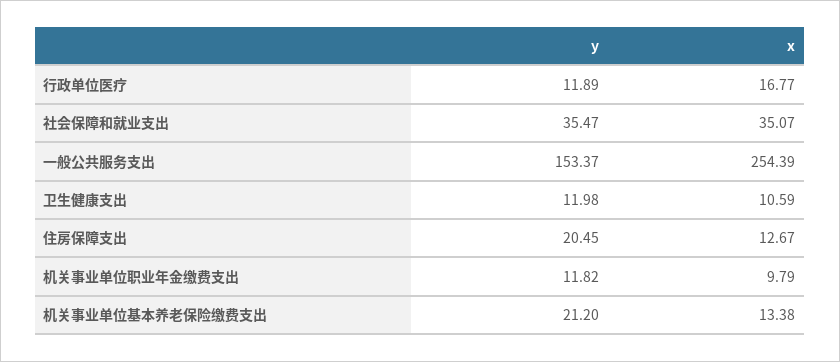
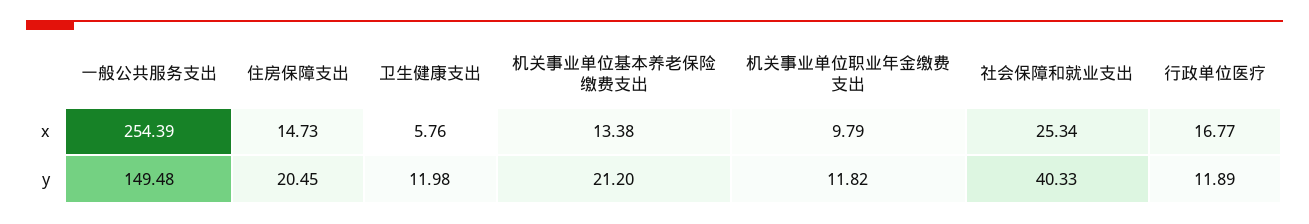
y, 社会保障和就业支出: 35.47 -> 40.33
x, 社会保障和就业支出: 35.07 -> 25.34
y, 一般公共服务支出: 153.37 -> 149.48
x, 卫生健康支出: 10.59 -> 5.76
x, 住房保障支出: 12.67 -> 14.73

